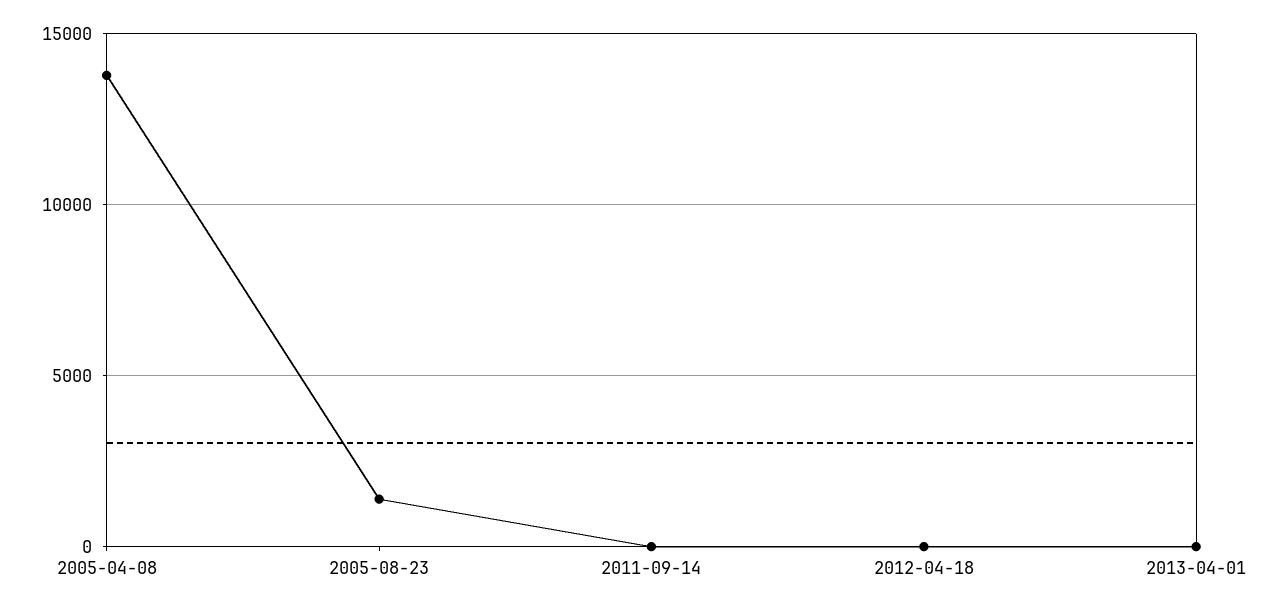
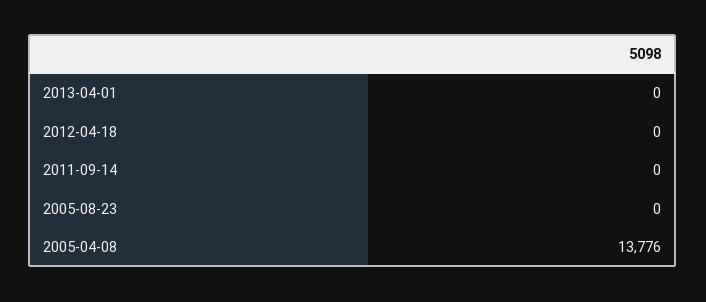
2005-08-23: 1500 -> 0

